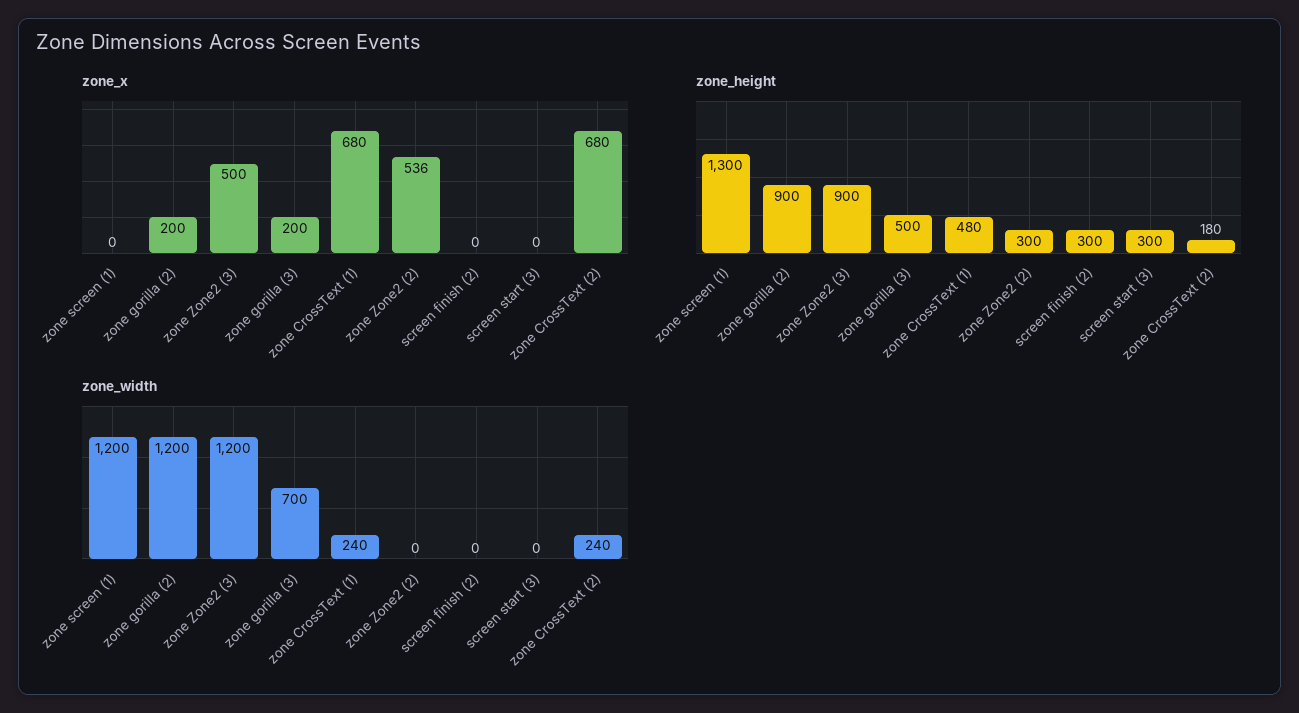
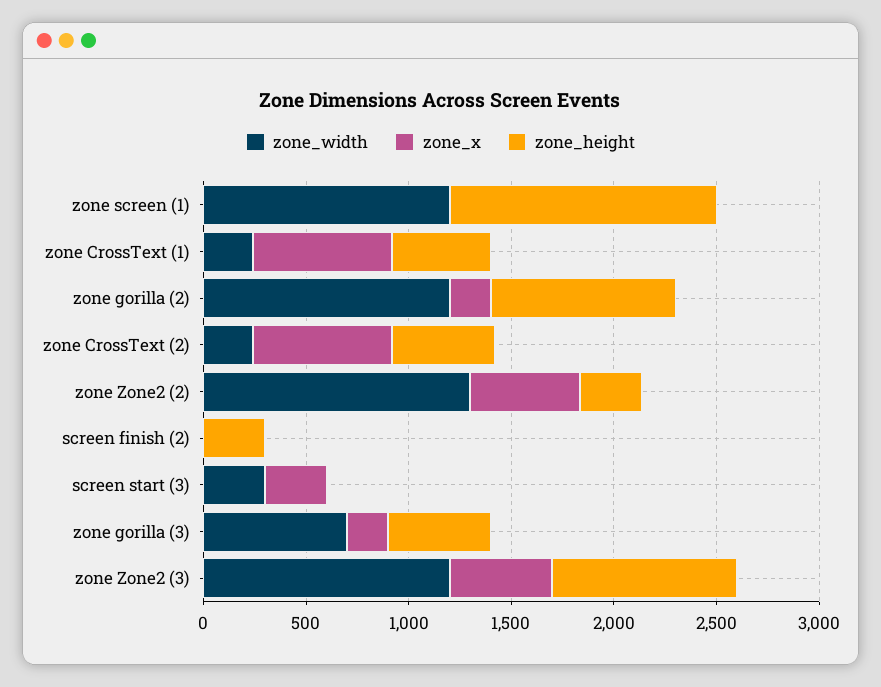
zone_x, screen start (3): 0 -> 300
zone_height, screen start (3): 300 -> 0
zone_height, zone CrossText (2): 180 -> 500
zone_width, zone Zone2 (2): 0 -> 1300
zone_width, screen start (3): 0 -> 300

